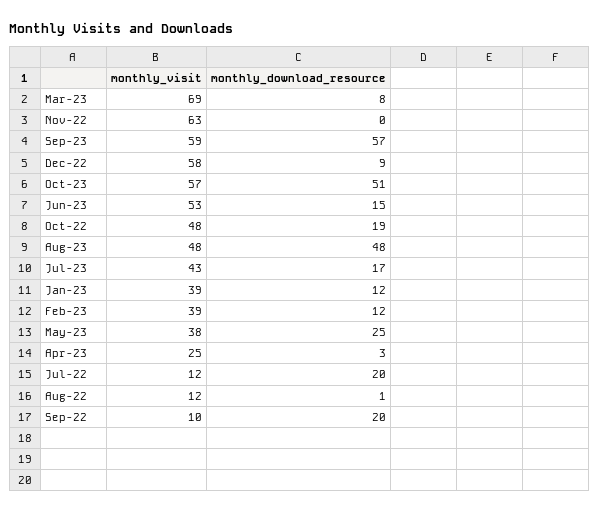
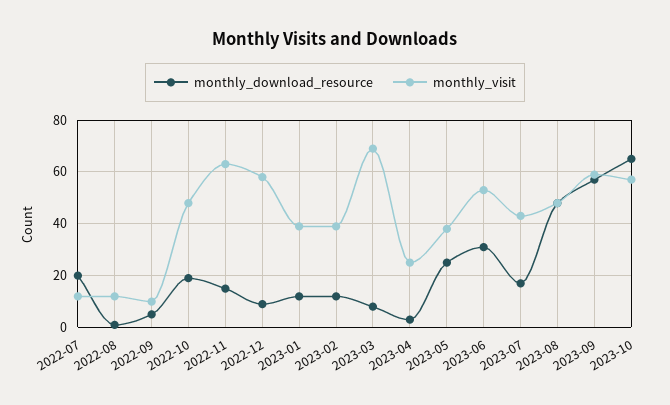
monthly_download_resource, Nov-22: 0 -> 15
monthly_download_resource, Oct-23: 51 -> 65
monthly_download_resource, Jun-23: 15 -> 30
monthly_download_resource, Sep-22: 20 -> 5

